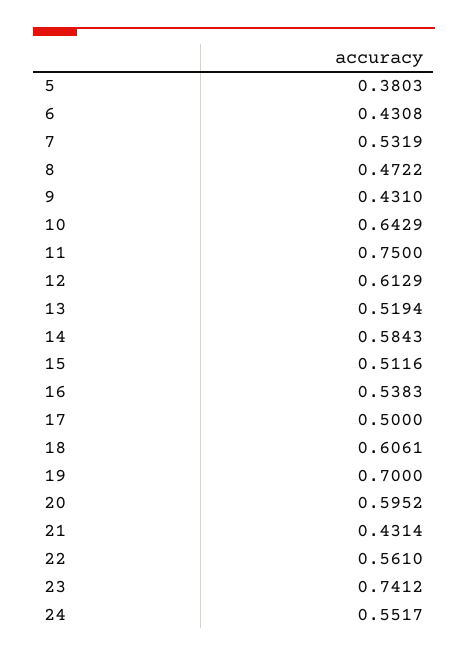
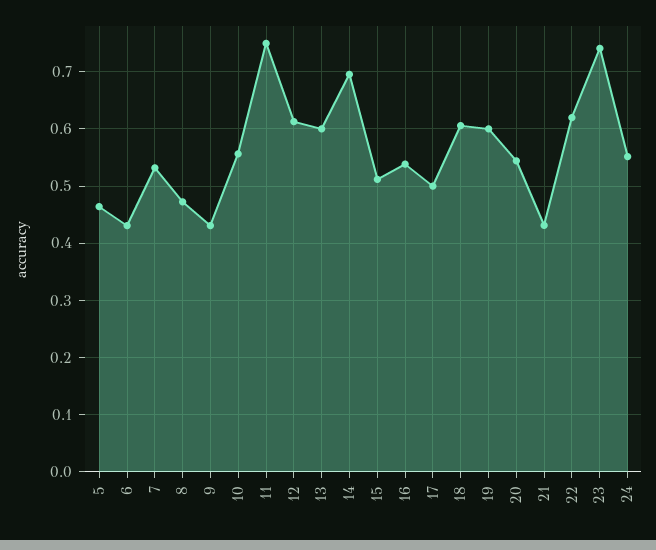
5: 0.3803 -> 0.46
10: 0.6429 -> 0.56
13: 0.5194 -> 0.6
14: 0.5843 -> 0.7
19: 0.7 -> 0.6
20: 0.5952 -> 0.54
22: 0.561 -> 0.62

